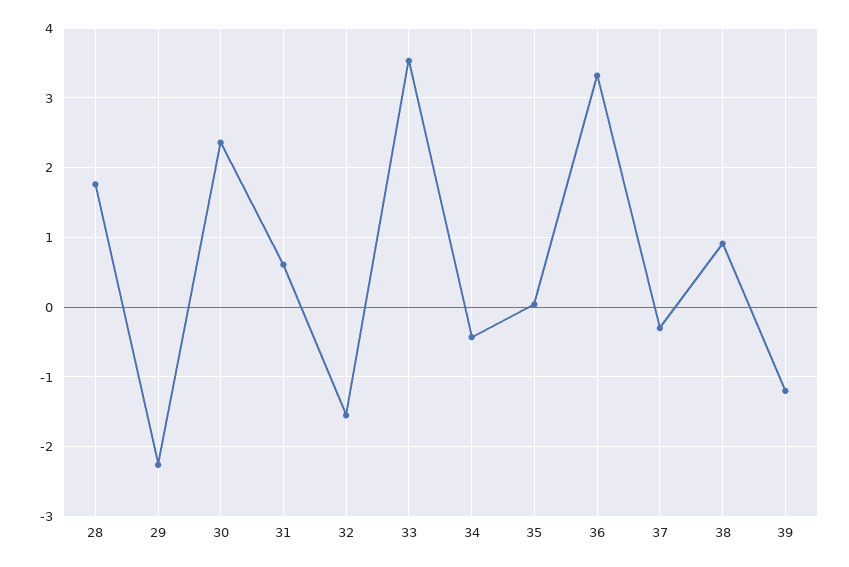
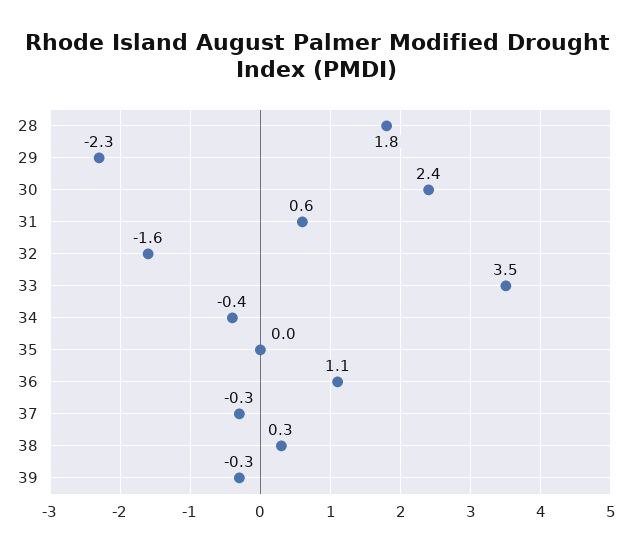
36: 3.3 -> 1.1
38: 0.9 -> 0.3
39: -1.2 -> -0.3

